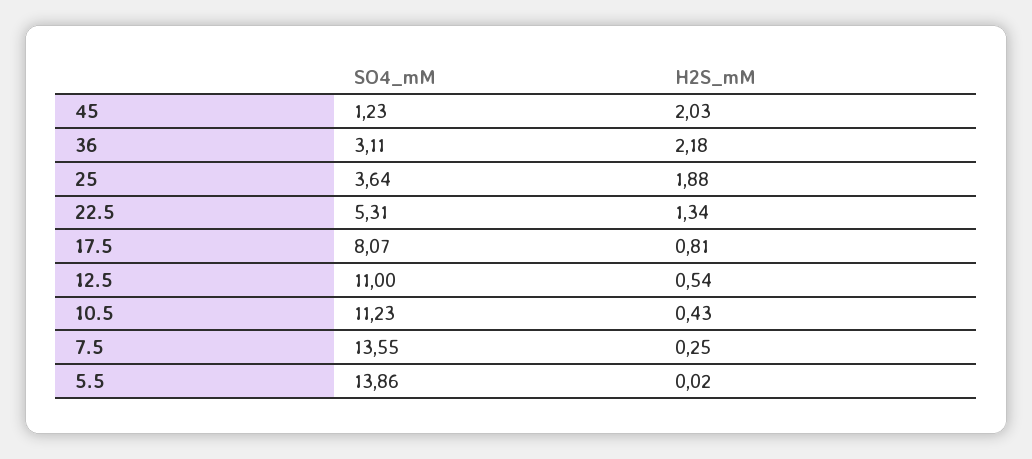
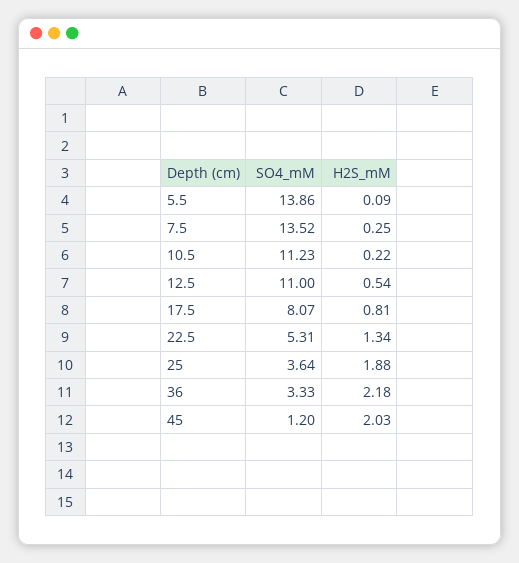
SO4_mM, 45: 1.23 -> 1.2
SO4_mM, 36: 3.11 -> 3.33
H2S_mM, 10.5: 0.43 -> 0.22
SO4_mM, 7.5: 13.55 -> 13.52
H2S_mM, 5.5: 0.02 -> 0.09

